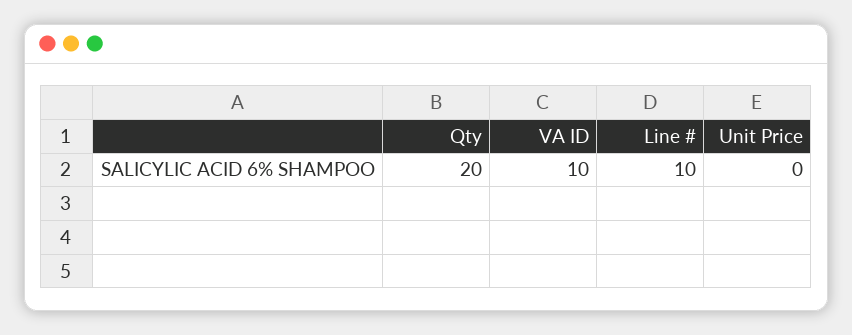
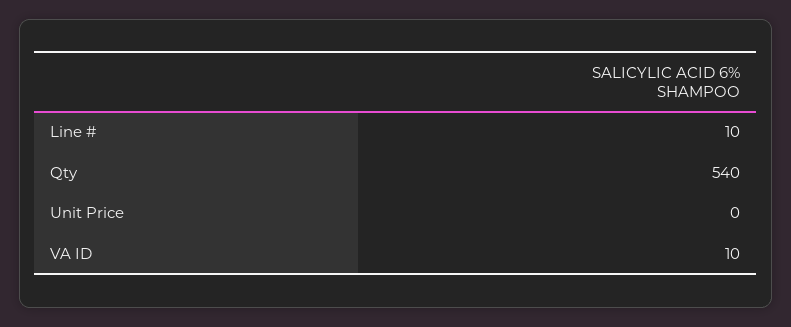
Qty: 20 -> 540

